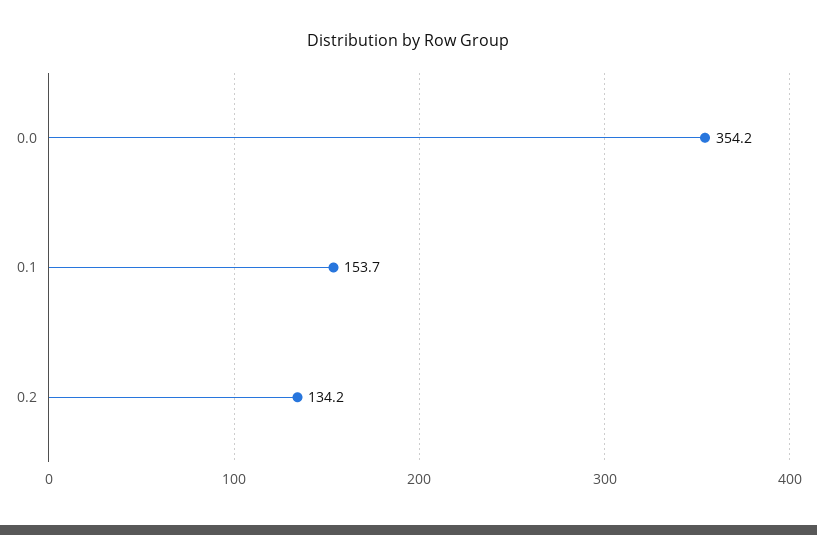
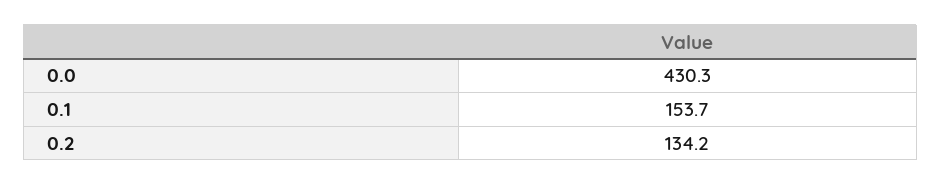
0.0: 354.2 -> 430.3

